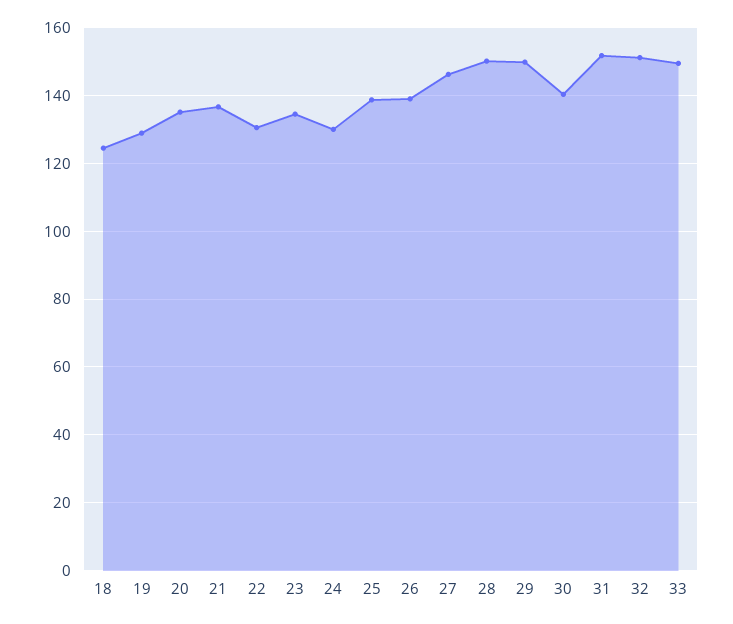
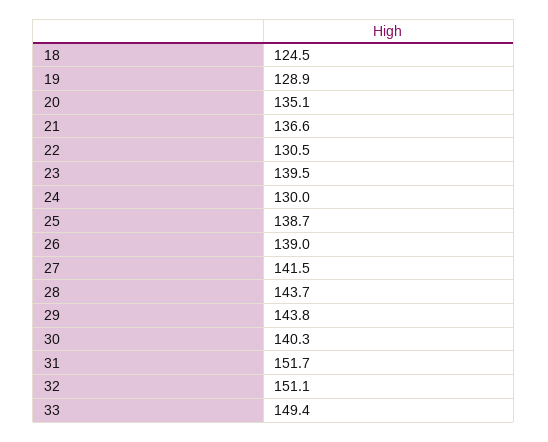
23: 134 -> 139.5
27: 146 -> 141.5
28: 150 -> 143.7
29: 150 -> 143.8

